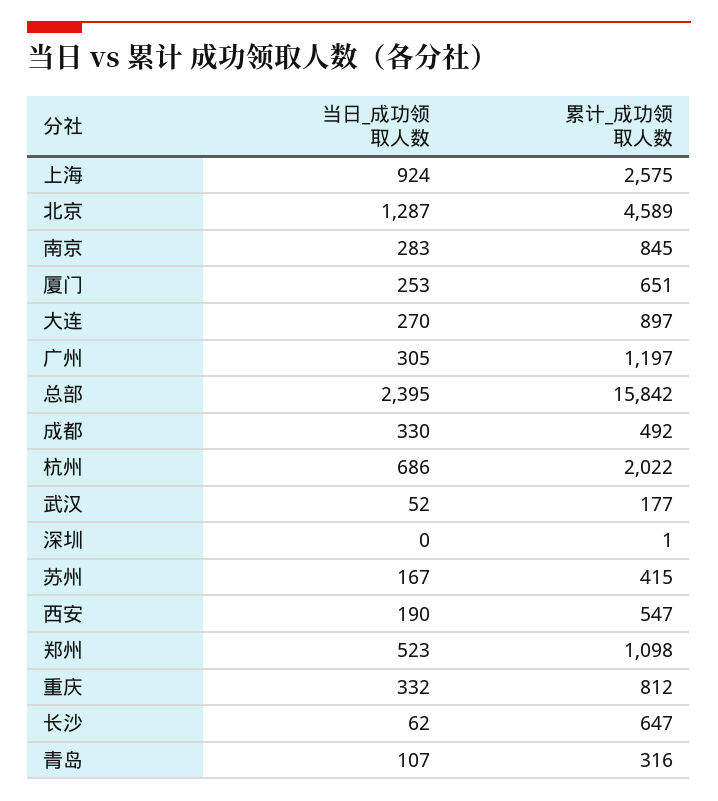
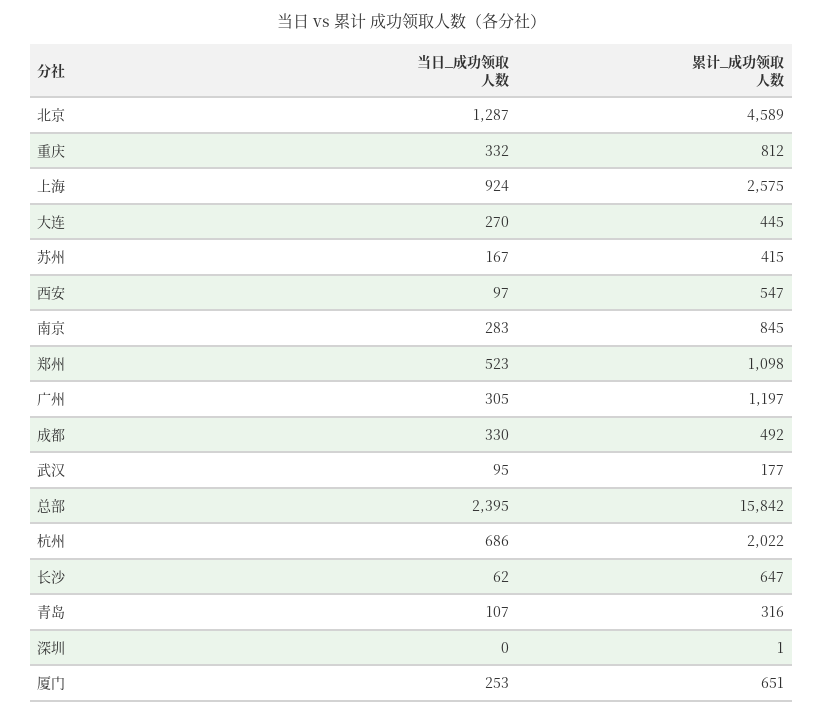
累计_成功领取人数, 大连: 897 -> 445
当日_成功领取人数, 武汉: 52 -> 95
当日_成功领取人数, 西安: 190 -> 97

